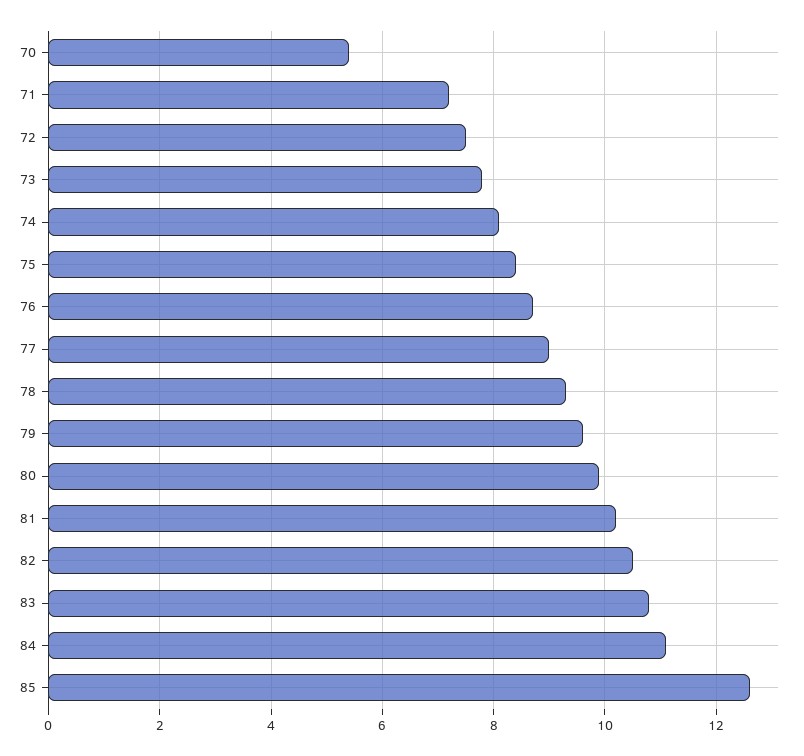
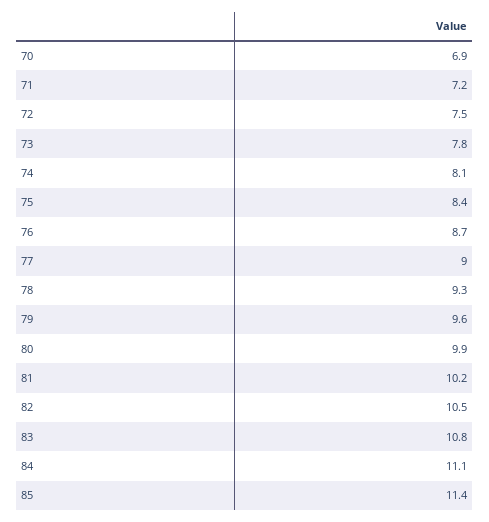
70: 5.5 -> 6.9
85: 12.5 -> 11.4

